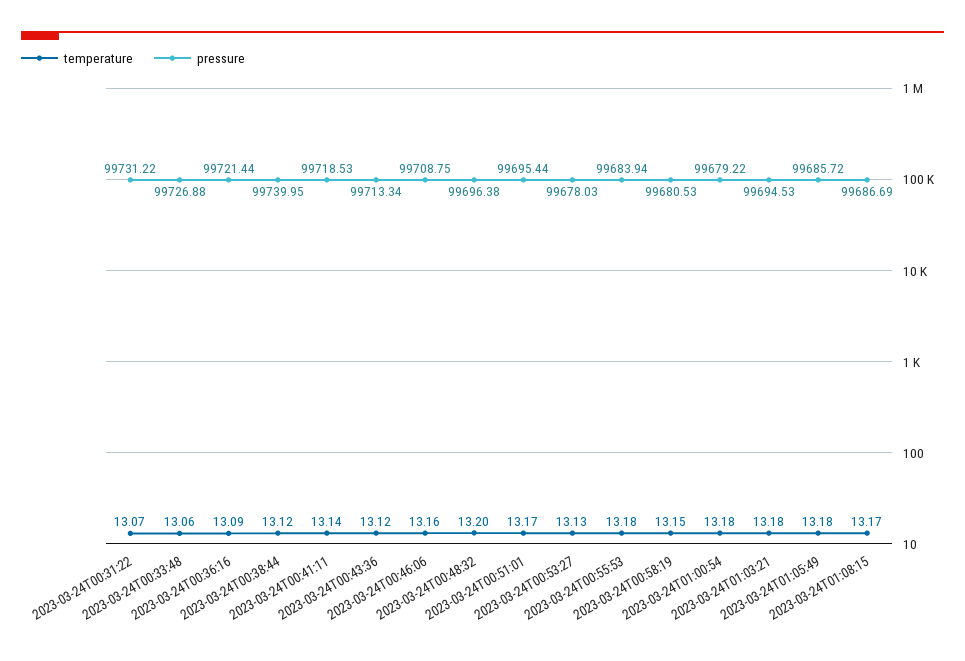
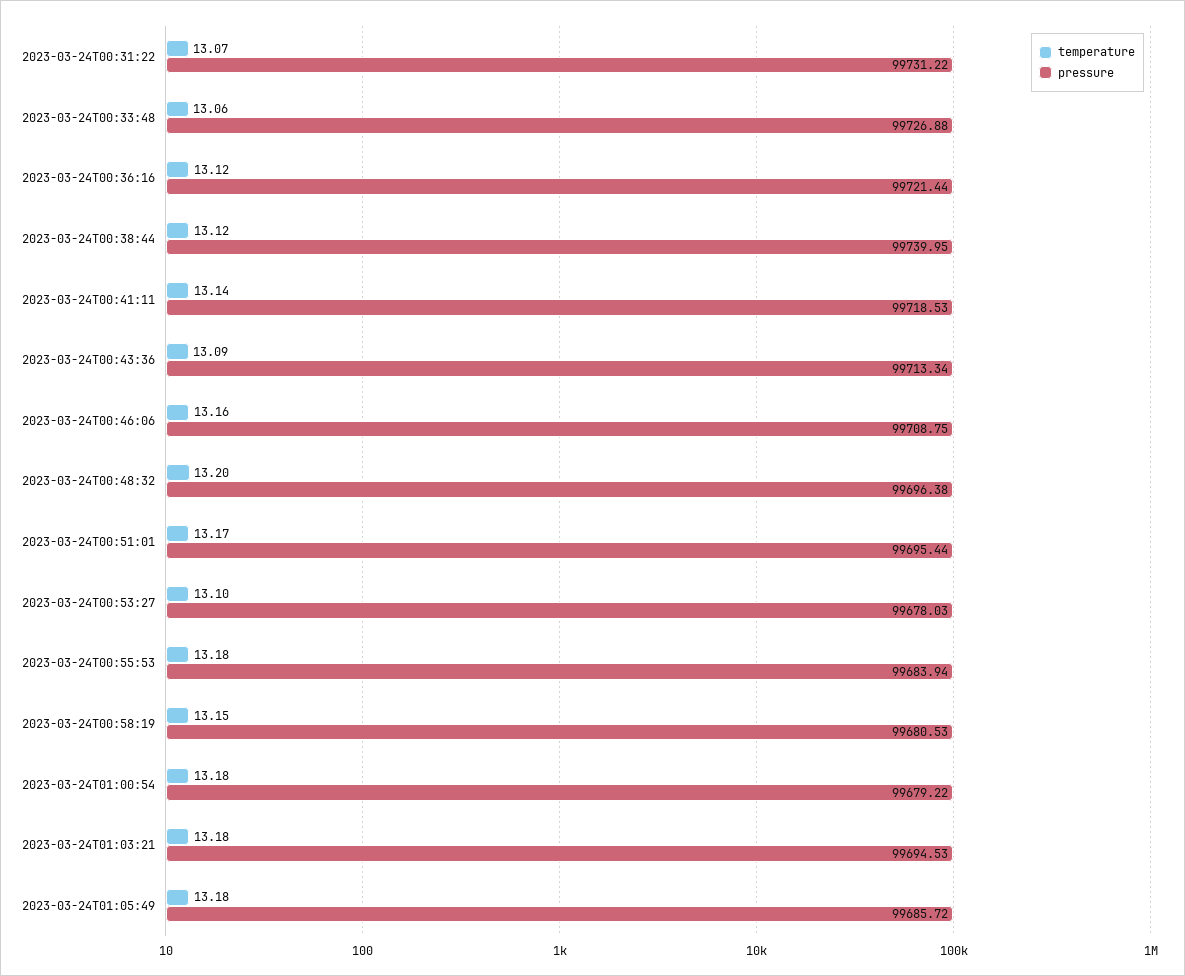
temperature, 2023-03-24T00:36:16: 13.09 -> 13.12
temperature, 2023-03-24T00:43:36: 13.12 -> 13.09
temperature, 2023-03-24T00:53:27: 13.13 -> 13.1
temperature, 2023-03-24T01:08:15: 13.17 -> none
pressure, 2023-03-24T01:08:15: 99686.69 -> none

